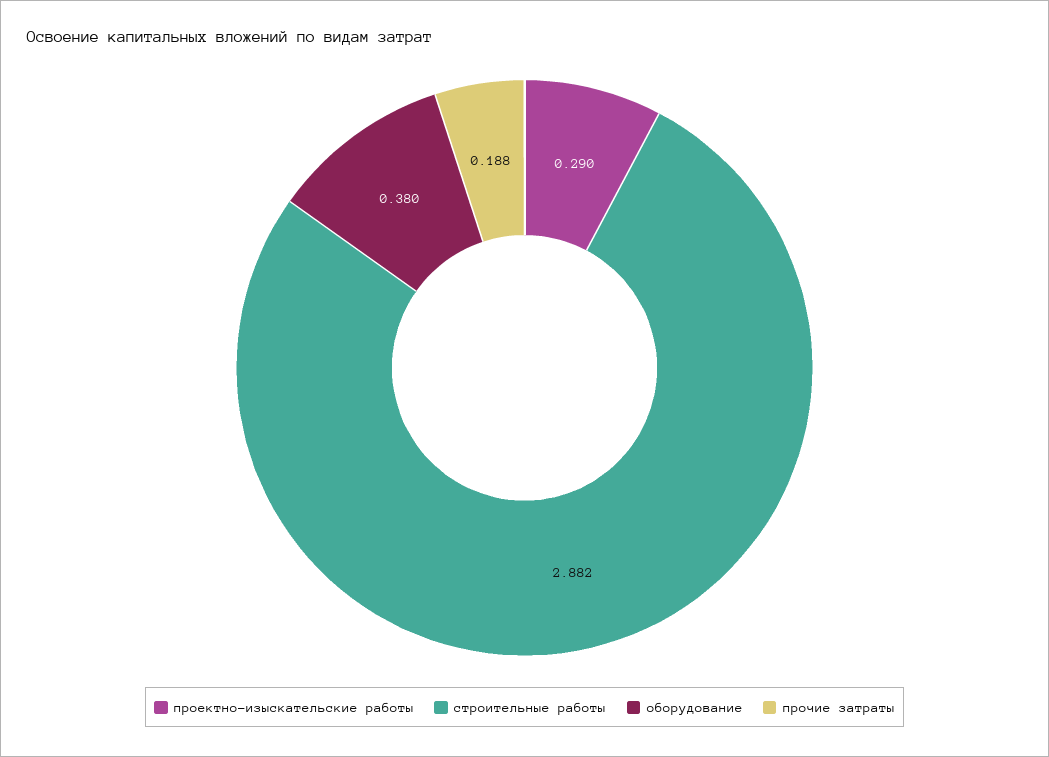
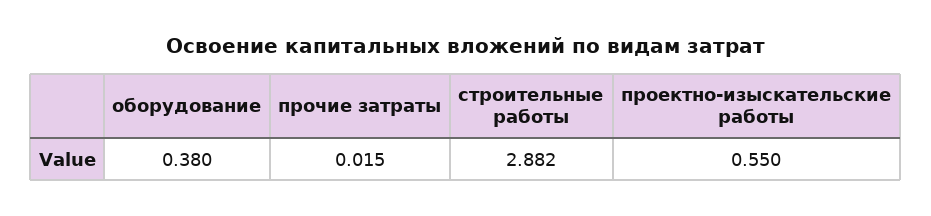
проектно-изыскательские работы: 0.29 -> 0.55
прочие затраты: 0.188 -> 0.015

